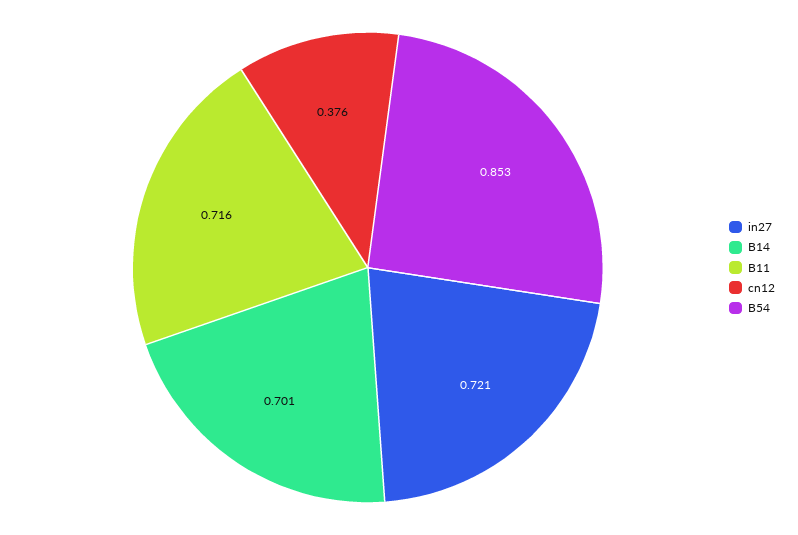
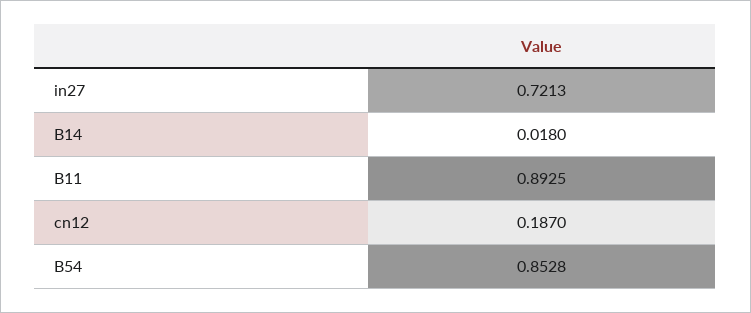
B14: 0.701 -> 0.018
B11: 0.716 -> 0.8925
cn12: 0.376 -> 0.187

